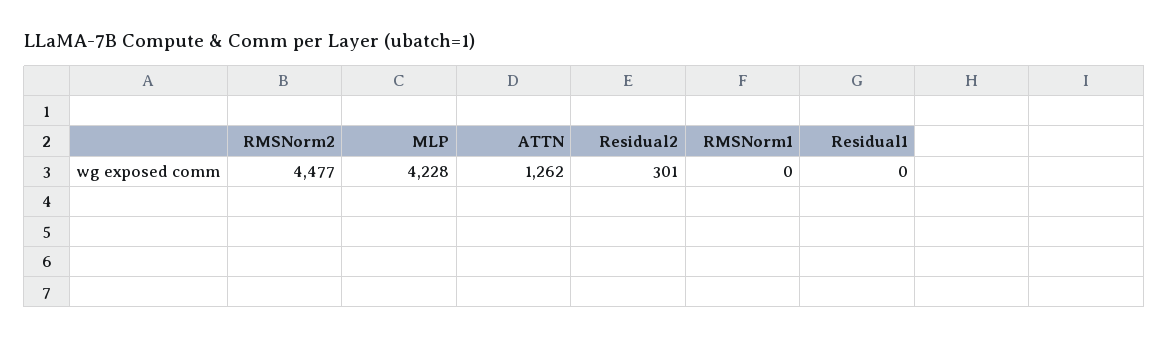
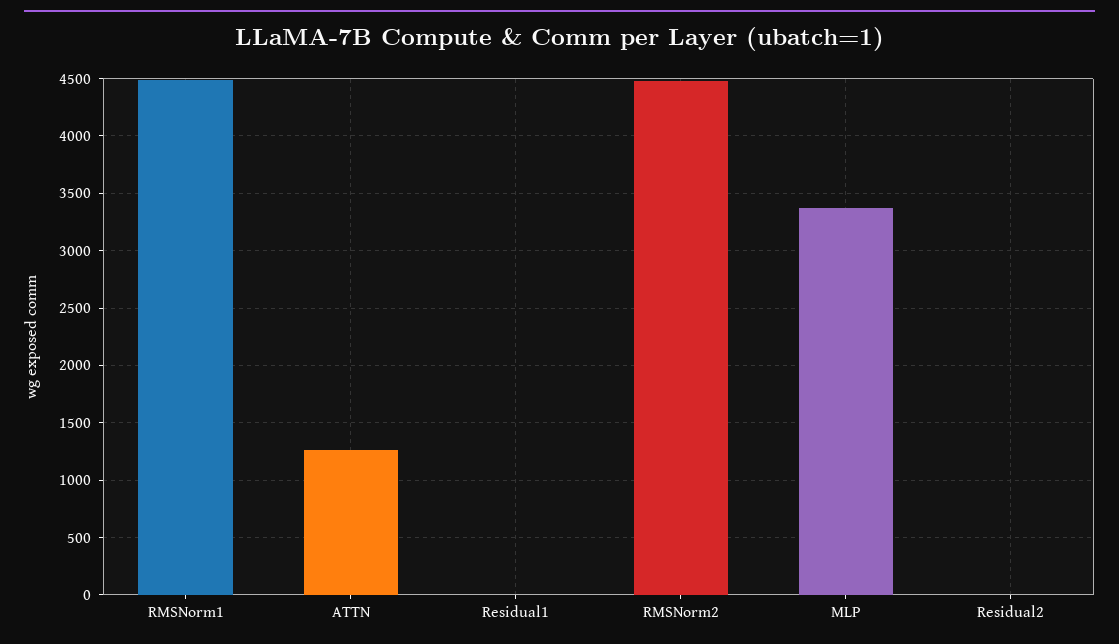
MLP: 4228 -> 3400
Residual2: 301 -> 0
RMSNorm1: 0 -> 4500

